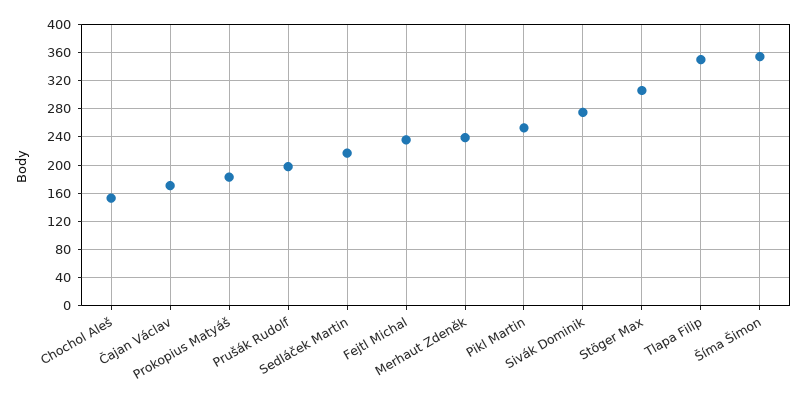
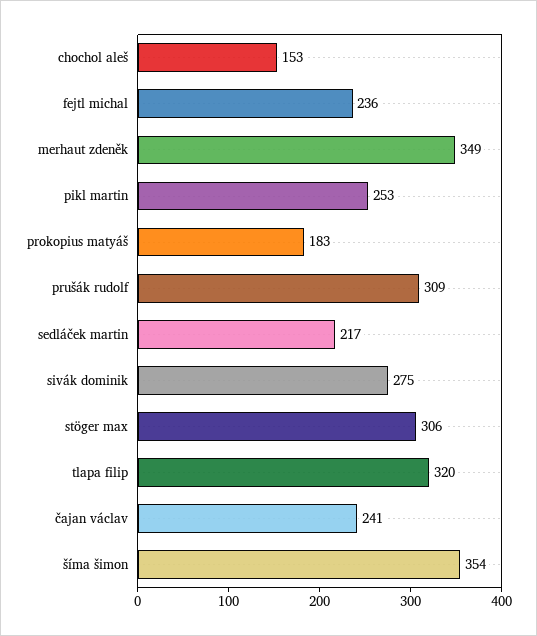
Čajan Václav: 170 -> 241
Prušák Rudolf: 200 -> 309
Merhaut Zdeněk: 240 -> 349
Tlapa Filip: 350 -> 320

